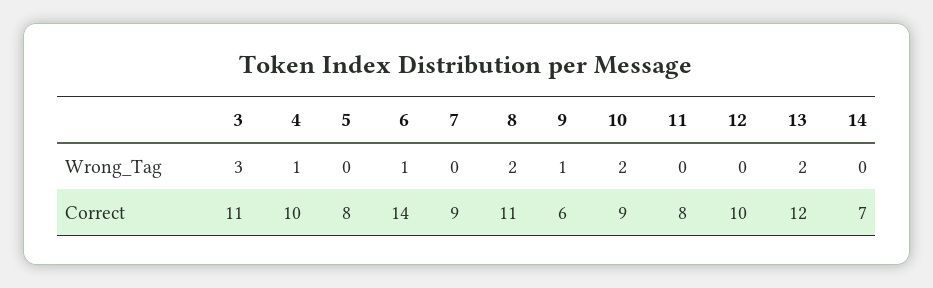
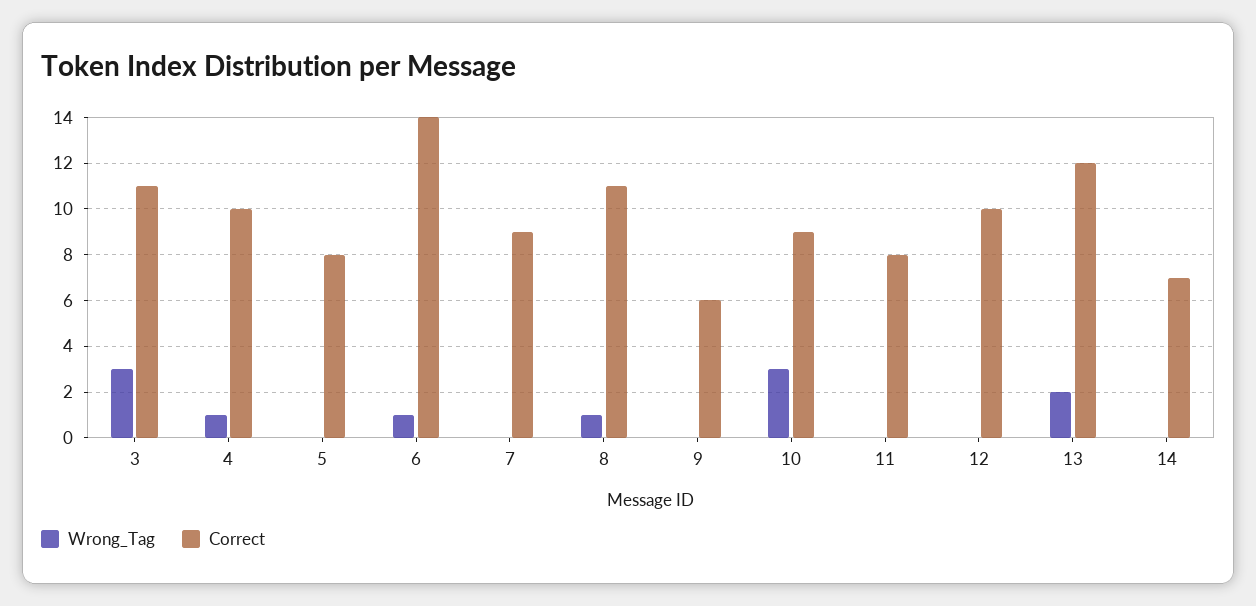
Wrong_Tag, 8: 2 -> 1
Wrong_Tag, 9: 1 -> 0
Wrong_Tag, 10: 2 -> 3

